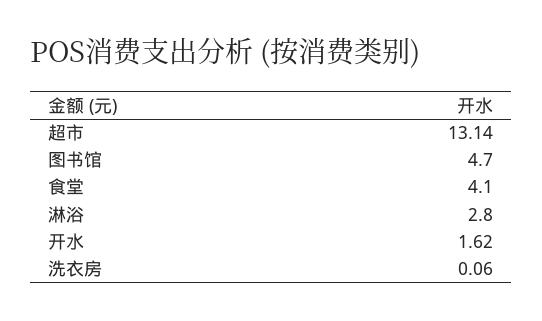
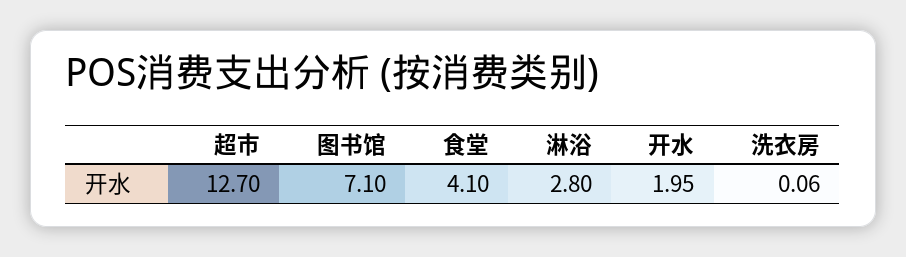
超市: 13.14 -> 12.7
图书馆: 4.7 -> 7.1
开水: 1.62 -> 1.95

